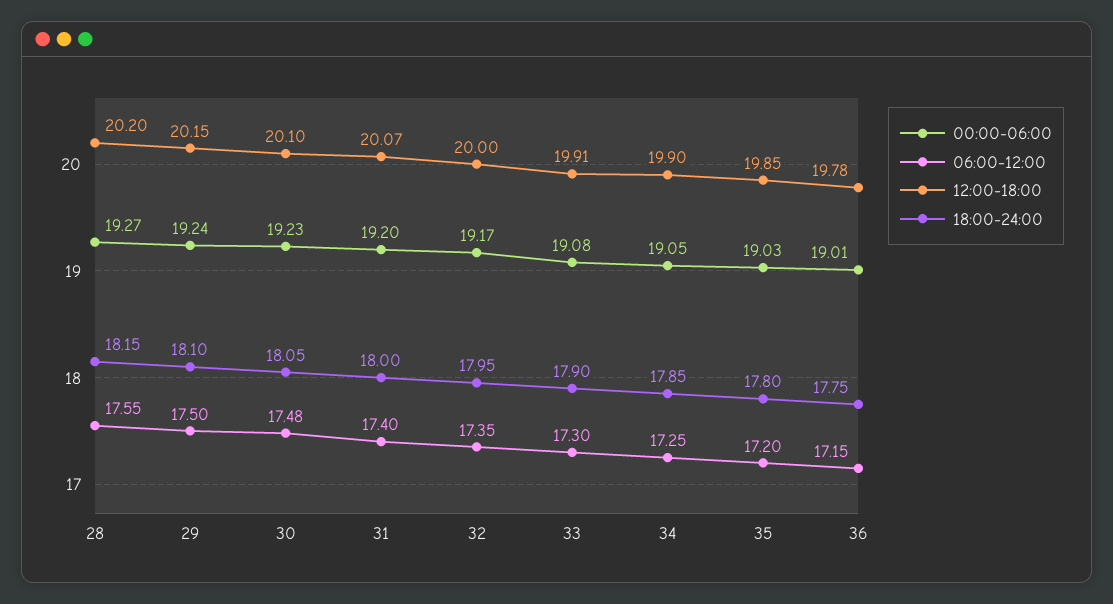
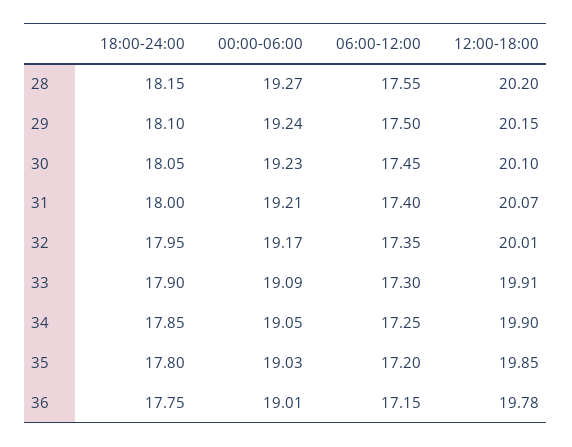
06:00-12:00, 30: 17.48 -> 17.45
00:00-06:00, 31: 19.2 -> 19.21
12:00-18:00, 32: 20 -> 20.01
00:00-06:00, 33: 19.08 -> 19.09

